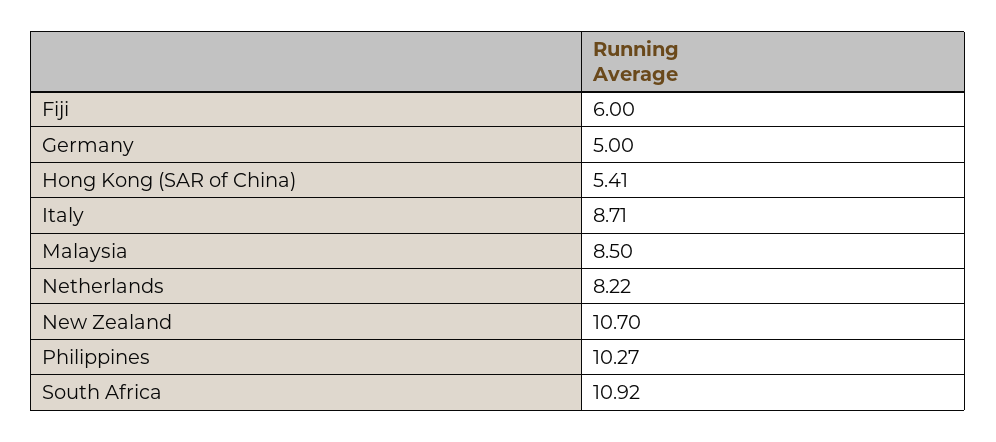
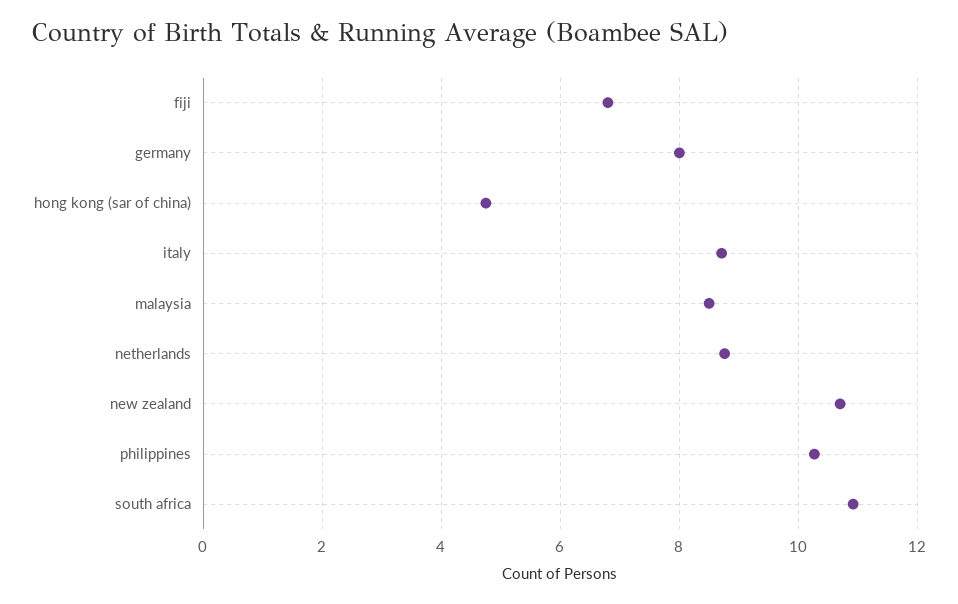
Fiji: 6 -> 6.8
Germany: 5 -> 8
Hong Kong (SAR of China): 5.41 -> 4.8
Netherlands: 8.22 -> 8.8

